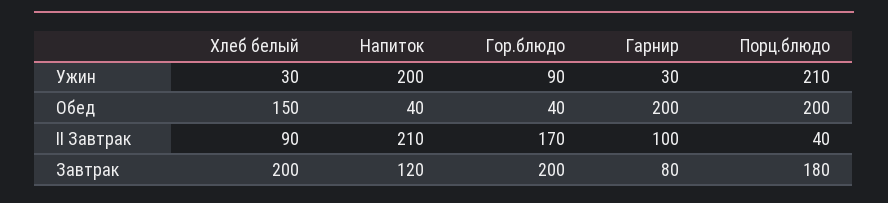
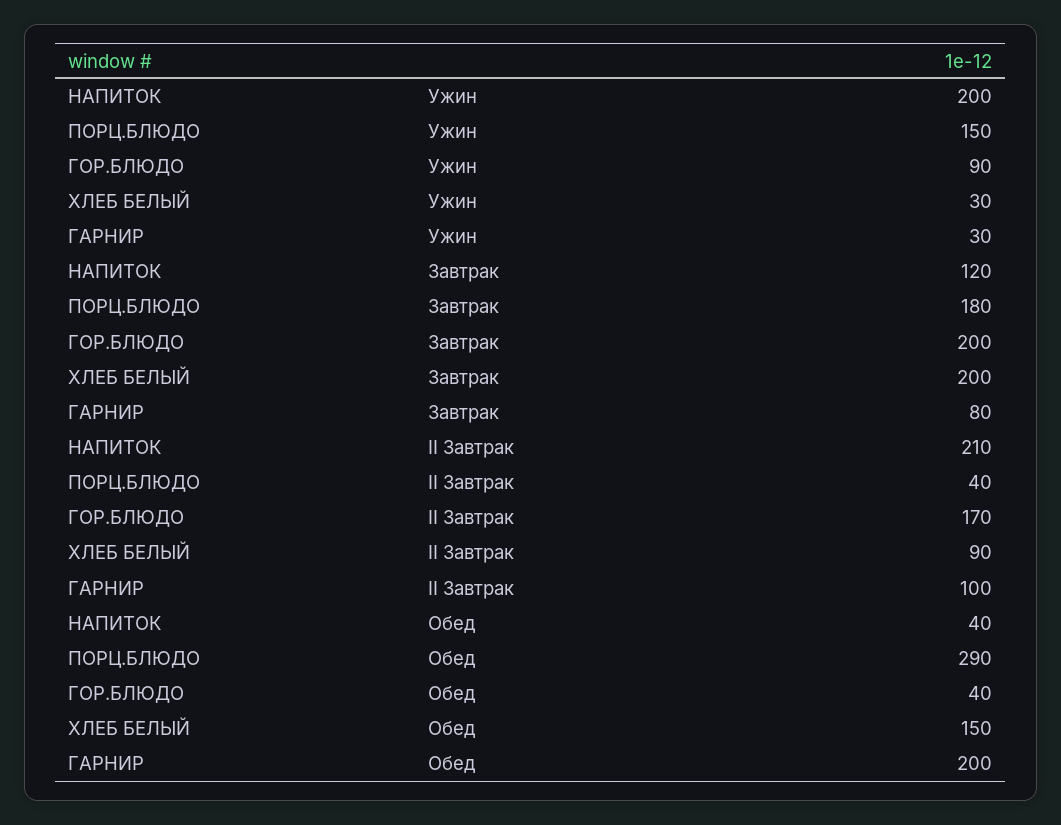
Порц.блюдо, Ужин: 210 -> 150
Порц.блюдо, Обед: 200 -> 290

